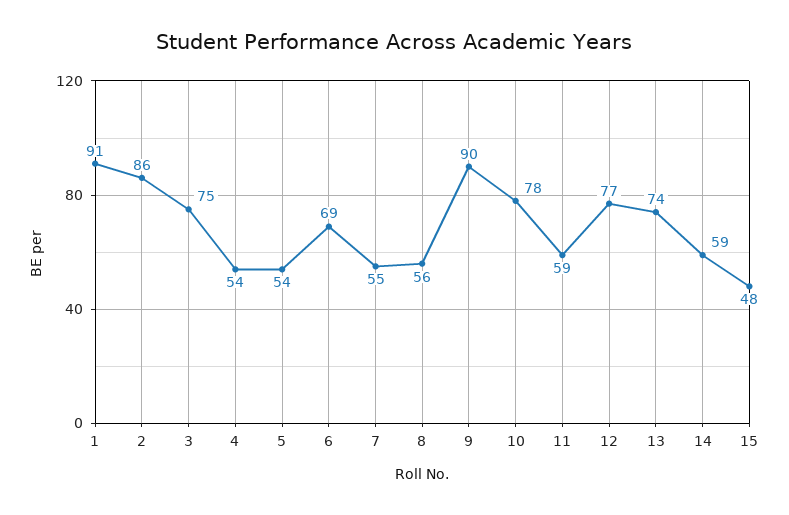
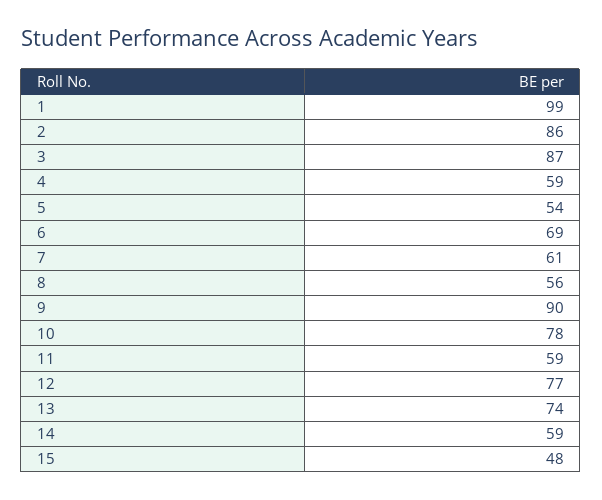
1: 91 -> 99
3: 75 -> 87
4: 54 -> 59
7: 55 -> 61

